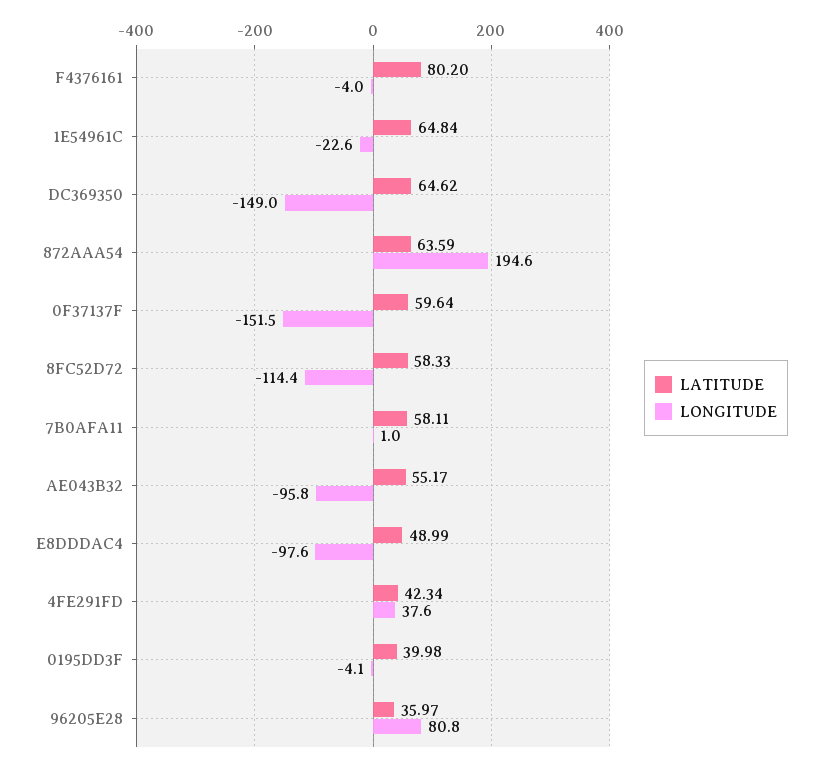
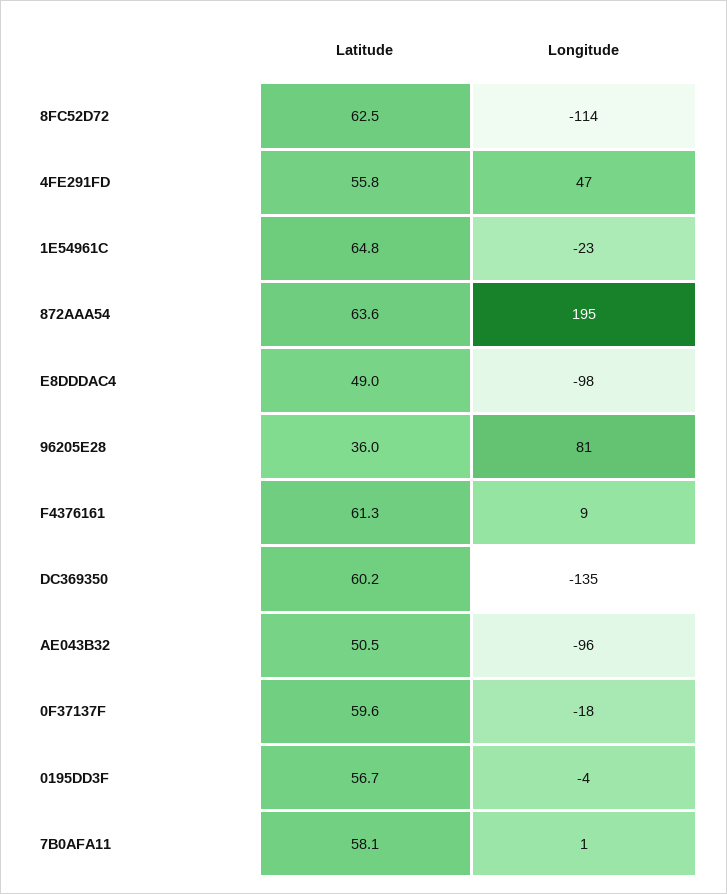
LATITUDE, F4376161: 80.2 -> 61.3
LONGITUDE, F4376161: -4 -> 9
LATITUDE, DC369350: 64.62 -> 60.2
LONGITUDE, DC369350: -149 -> -135
LONGITUDE, 0F37137F: -151.5 -> -18
LATITUDE, 8FC52D72: 58.33 -> 62.5
LATITUDE, AE043B32: 55.17 -> 50.5
LATITUDE, 4FE291FD: 42.34 -> 55.8
LONGITUDE, 4FE291FD: 37.6 -> 47
LATITUDE, 0195DD3F: 39.98 -> 56.7

